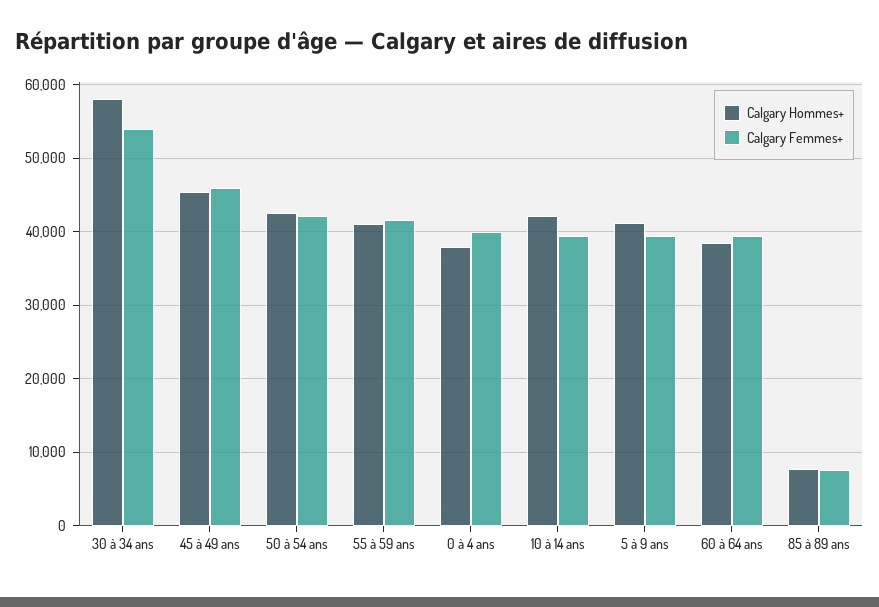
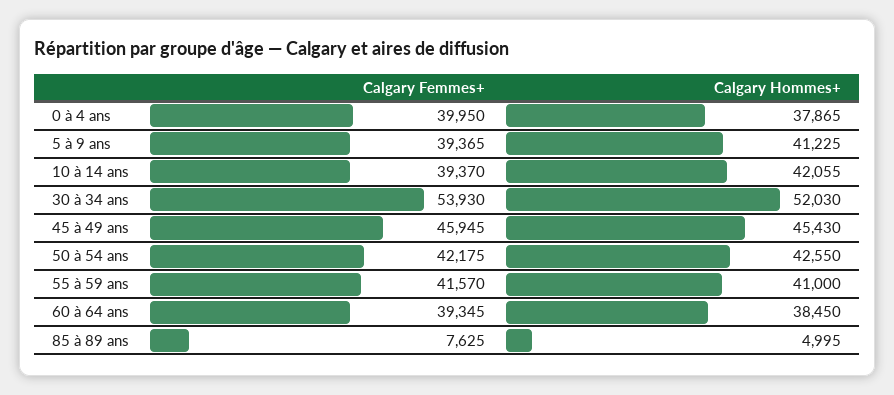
Calgary Hommes+, 30 à 34 ans: 58000 -> 52030
Calgary Hommes+, 85 à 89 ans: 8000 -> 4995

